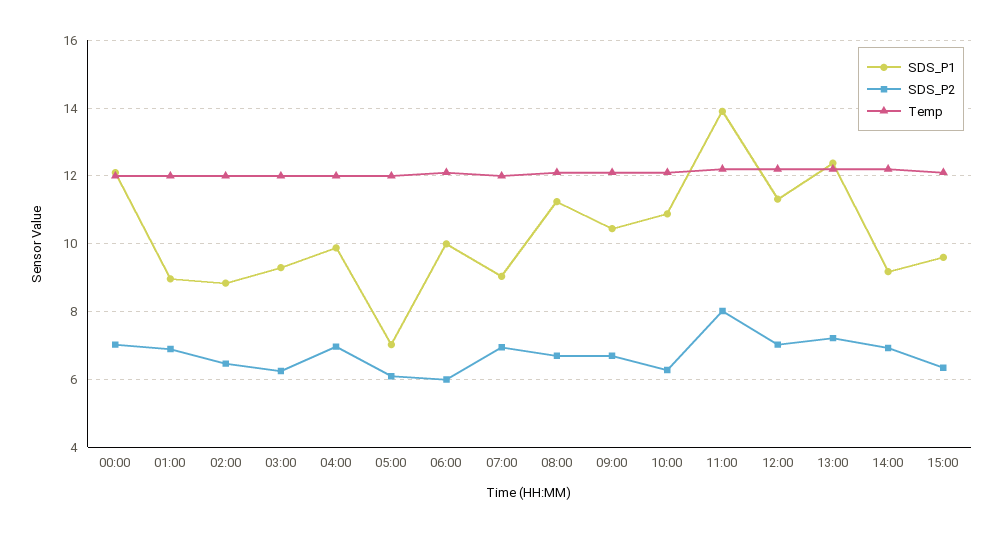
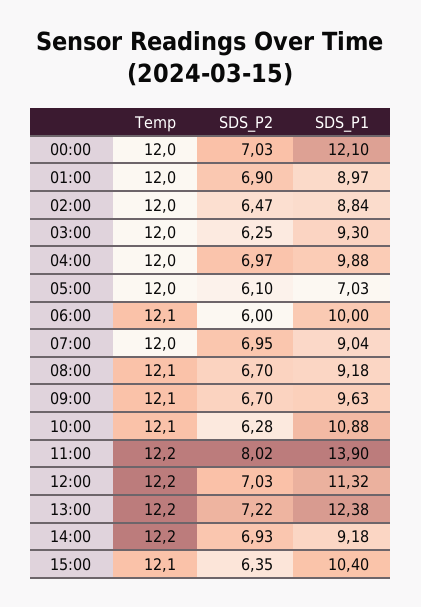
SDS_P1, 08:00: 11.2 -> 9.18
SDS_P1, 09:00: 10.4 -> 9.63
SDS_P1, 15:00: 9.6 -> 10.4

